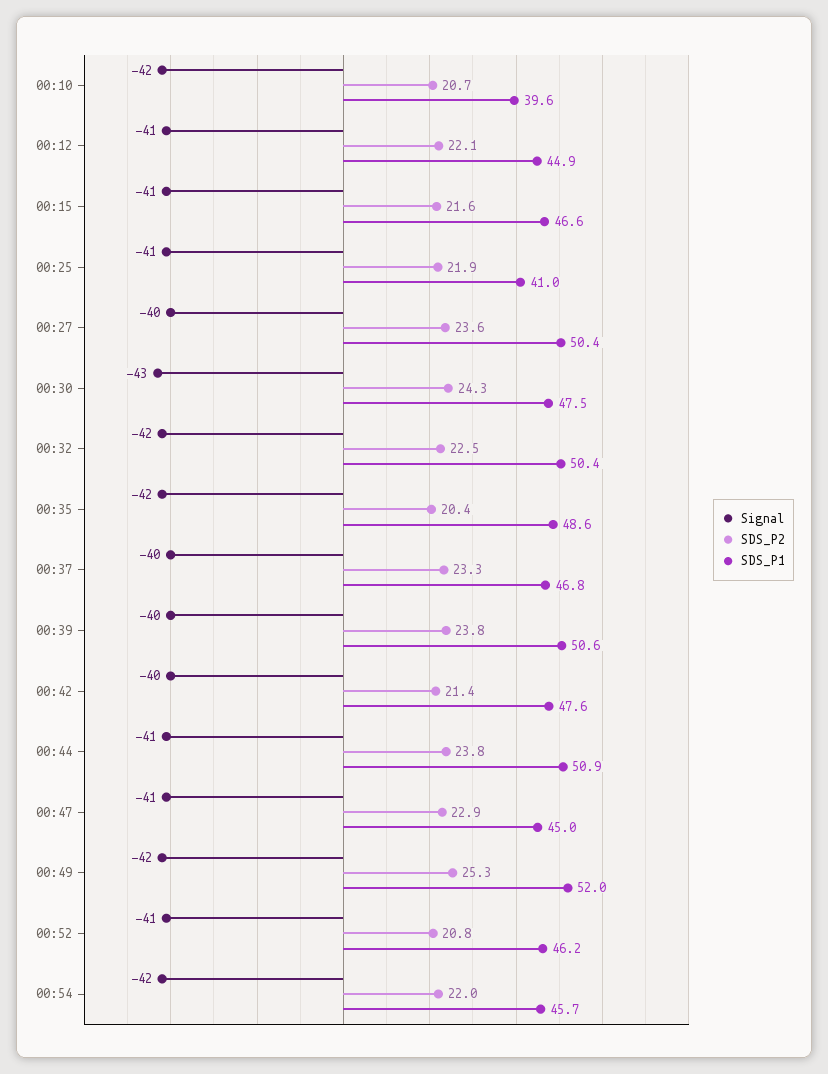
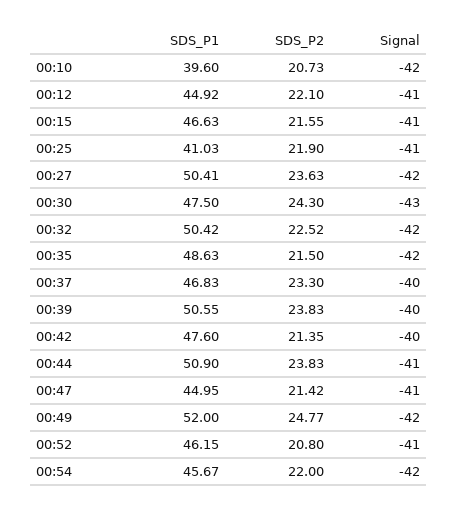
Signal, 00:27: -40 -> -42
SDS_P2, 00:35: 20.4 -> 21.5
SDS_P2, 00:47: 22.9 -> 21.42
SDS_P2, 00:49: 25.3 -> 24.77

